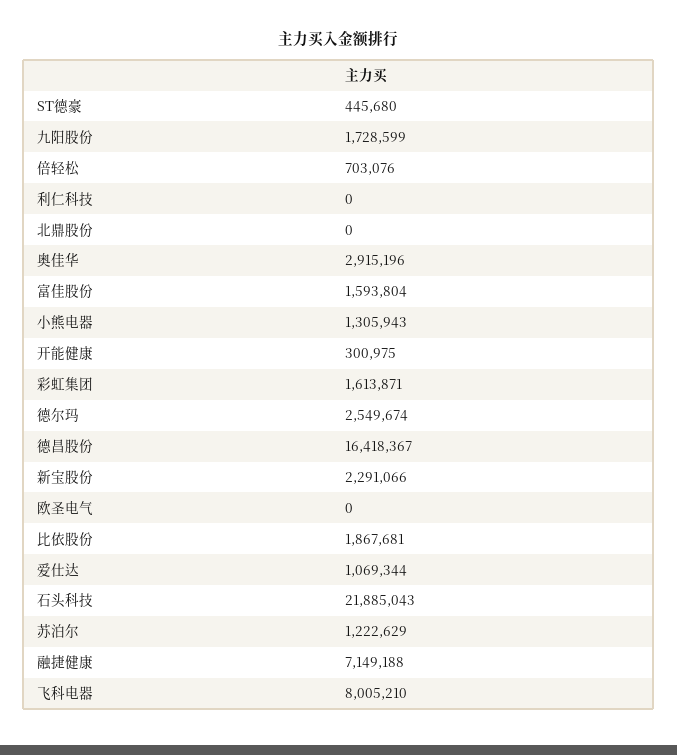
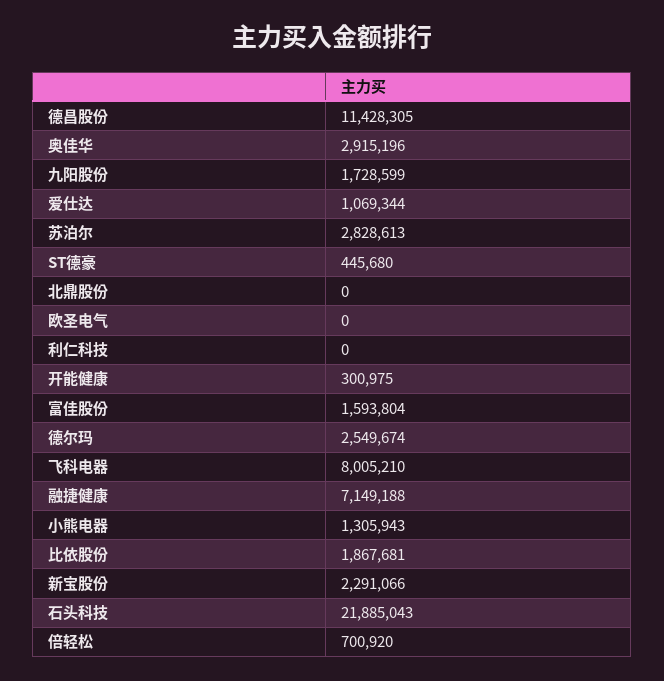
倍轻松: 703076 -> 700920
彩虹集团: 1613871 -> none
德昌股份: 16418367 -> 11428305
苏泊尔: 1222629 -> 2828613

